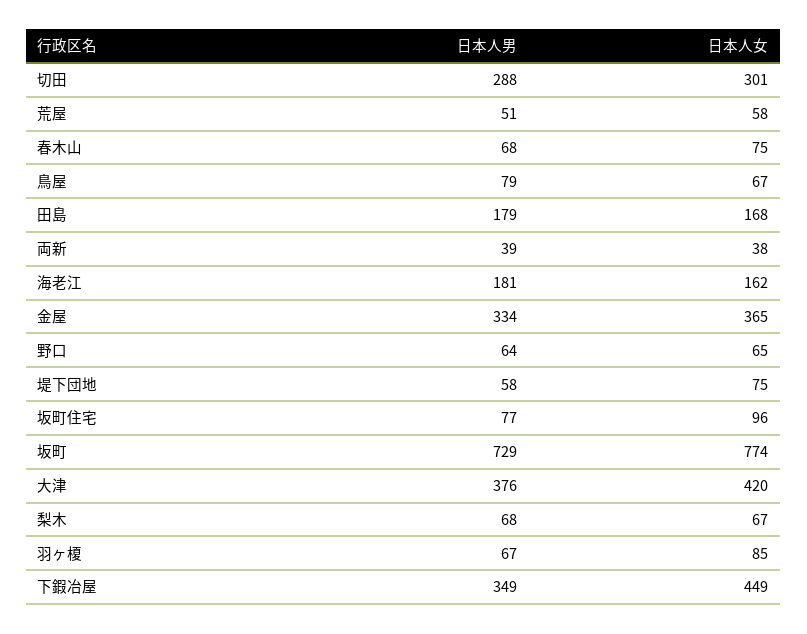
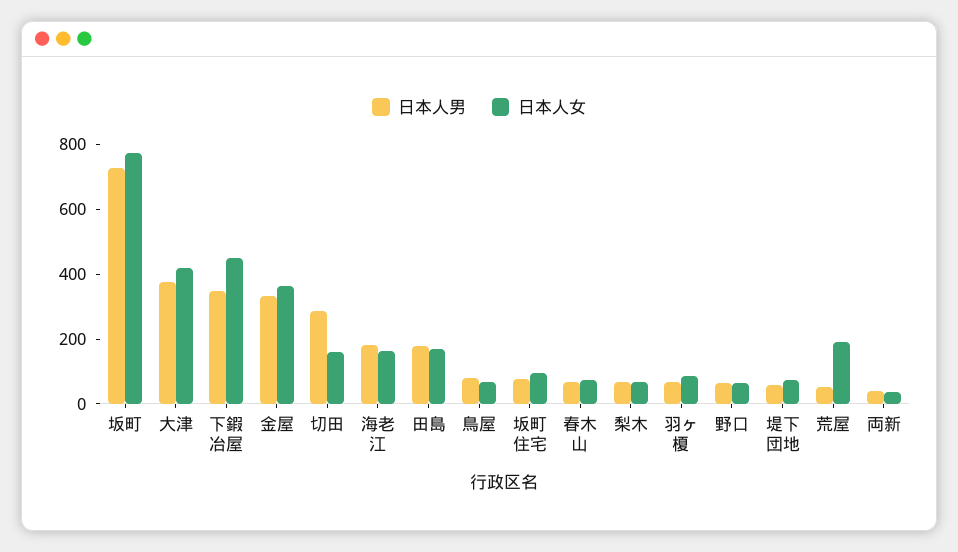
日本人女, 切田: 301 -> 150
日本人女, 荒屋: 58 -> 200

